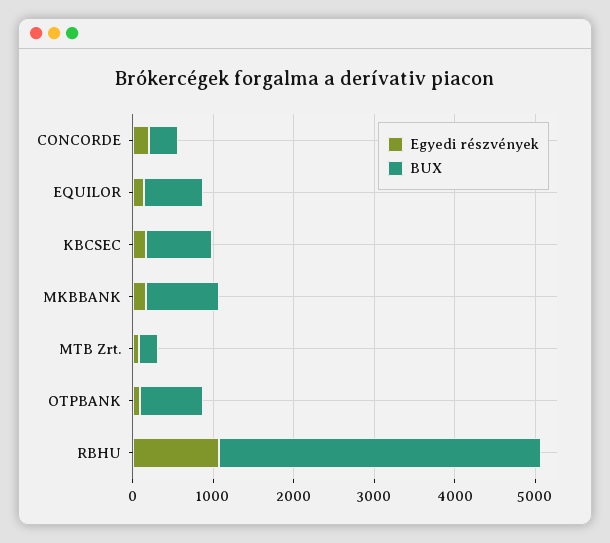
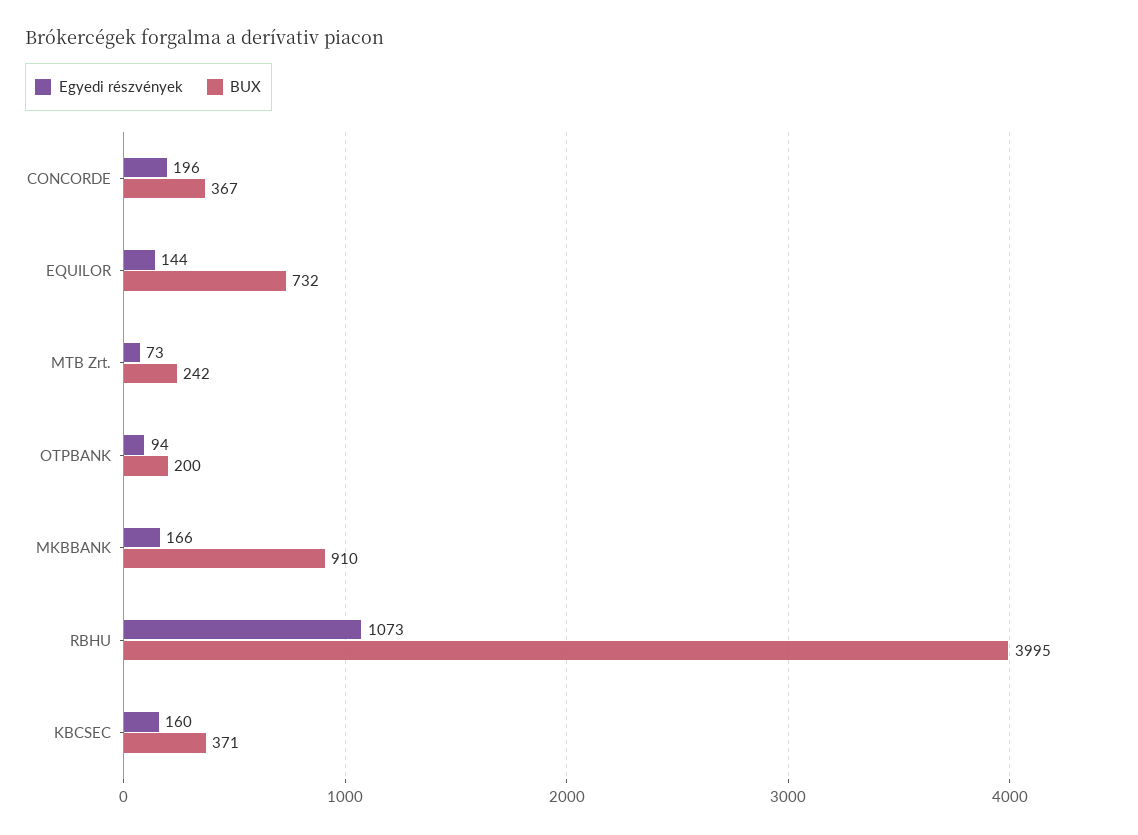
BUX, KBCSEC: 800 -> 371
BUX, OTPBANK: 800 -> 200

